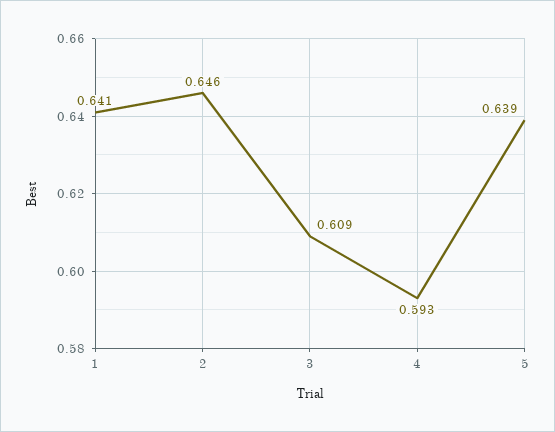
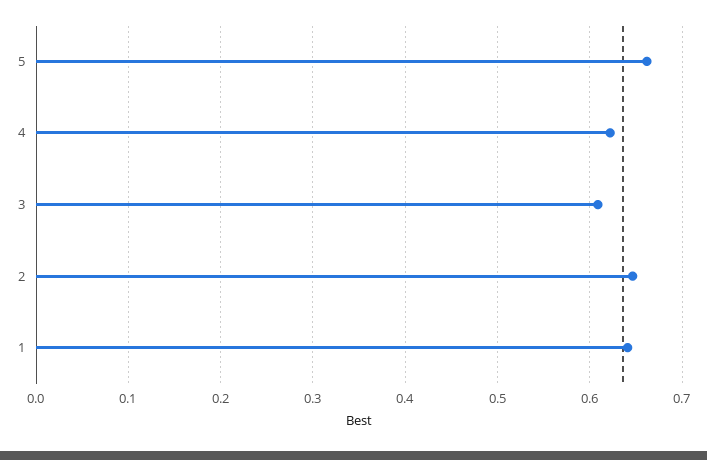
4: 0.593 -> 0.62
5: 0.639 -> 0.66

